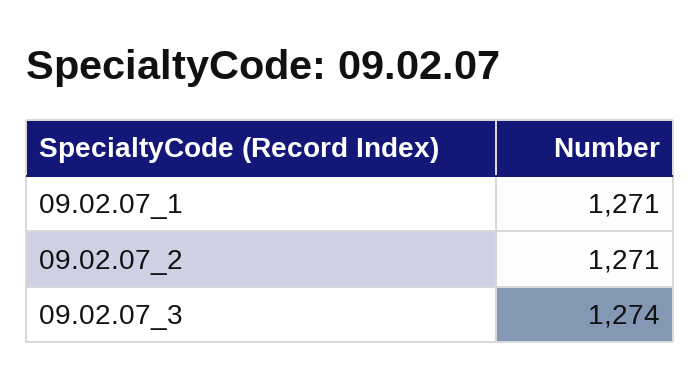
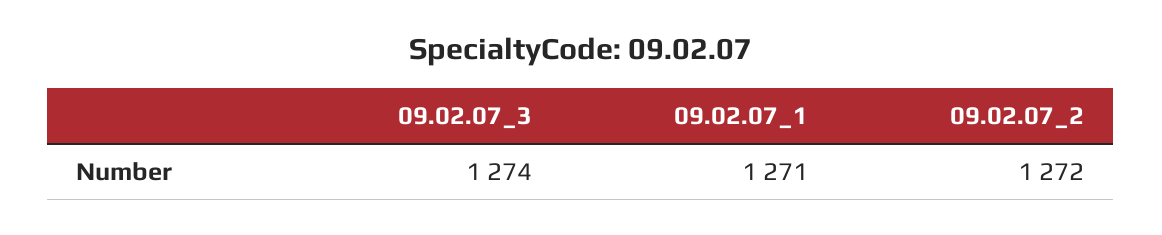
09.02.07_2: 1271 -> 1272

